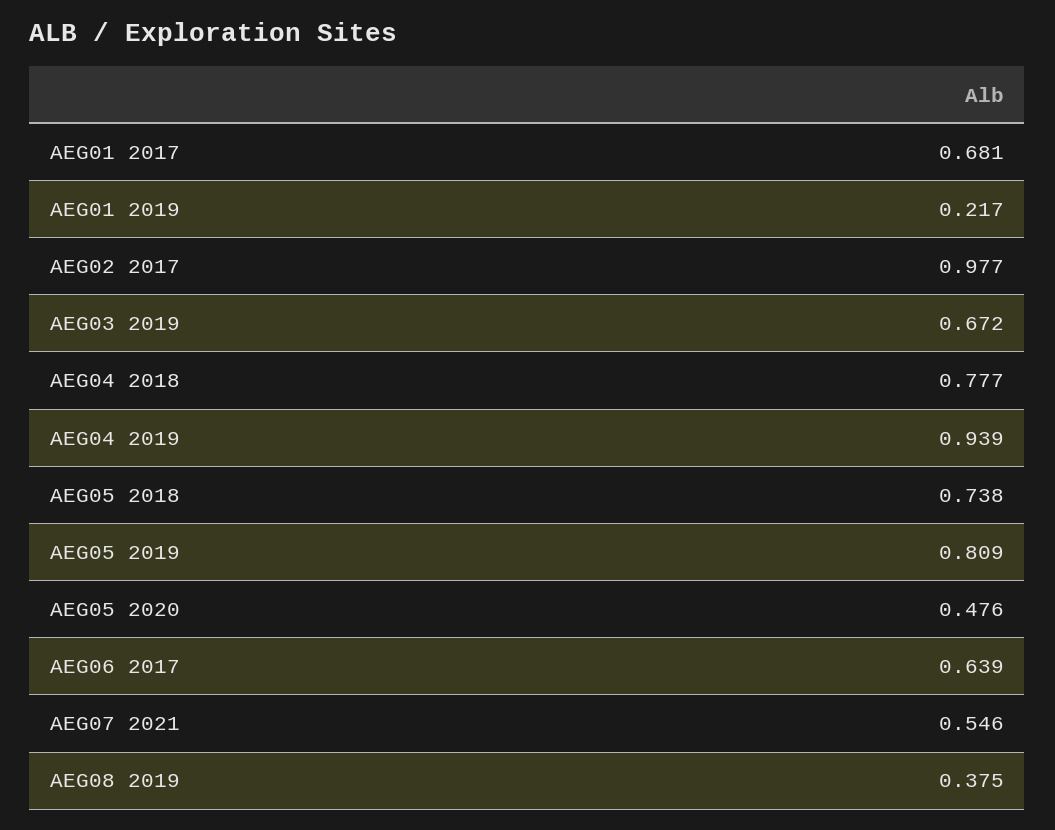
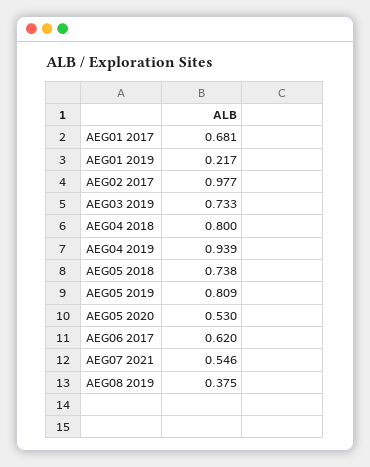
AEG03 2019: 0.672 -> 0.733
AEG04 2018: 0.777 -> 0.8
AEG05 2020: 0.476 -> 0.53
AEG06 2017: 0.639 -> 0.62

